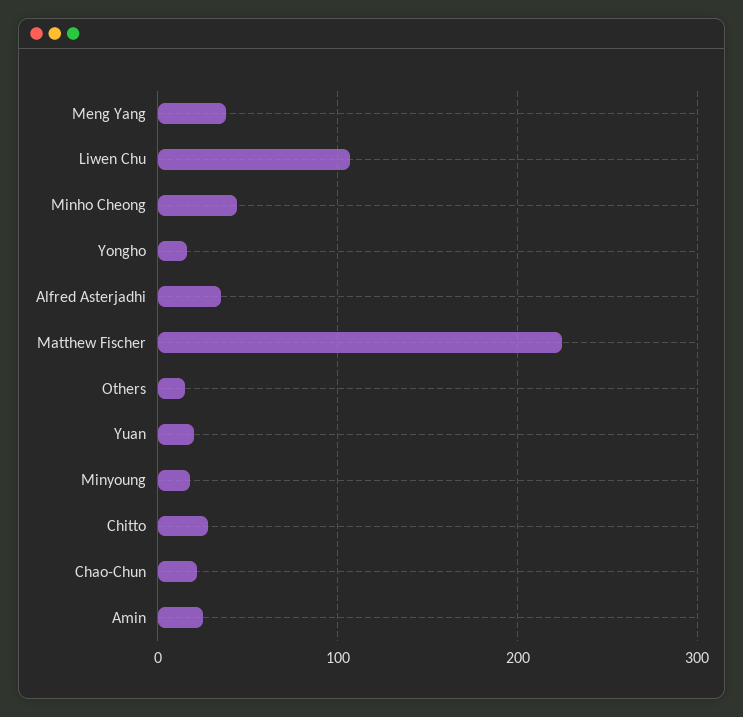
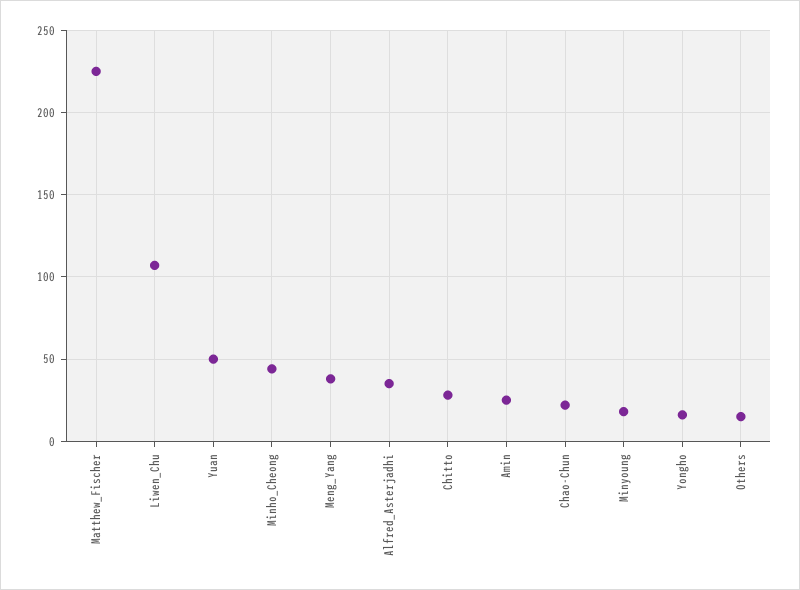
Yuan: 20 -> 50

